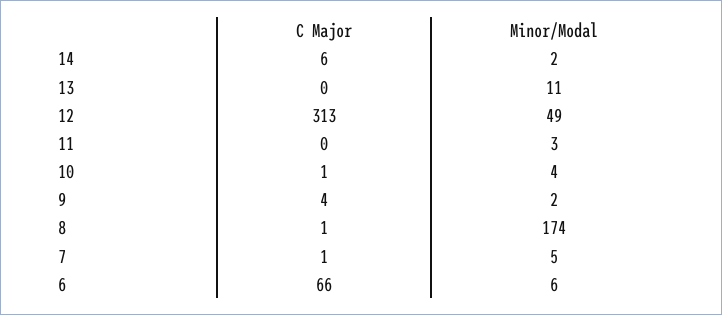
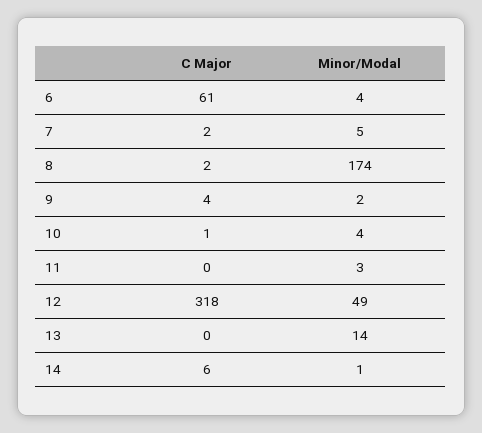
Minor/Modal, 14: 2 -> 1
Minor/Modal, 13: 11 -> 14
C Major, 12: 313 -> 318
C Major, 8: 1 -> 2
C Major, 7: 1 -> 2
C Major, 6: 66 -> 61
Minor/Modal, 6: 6 -> 4

